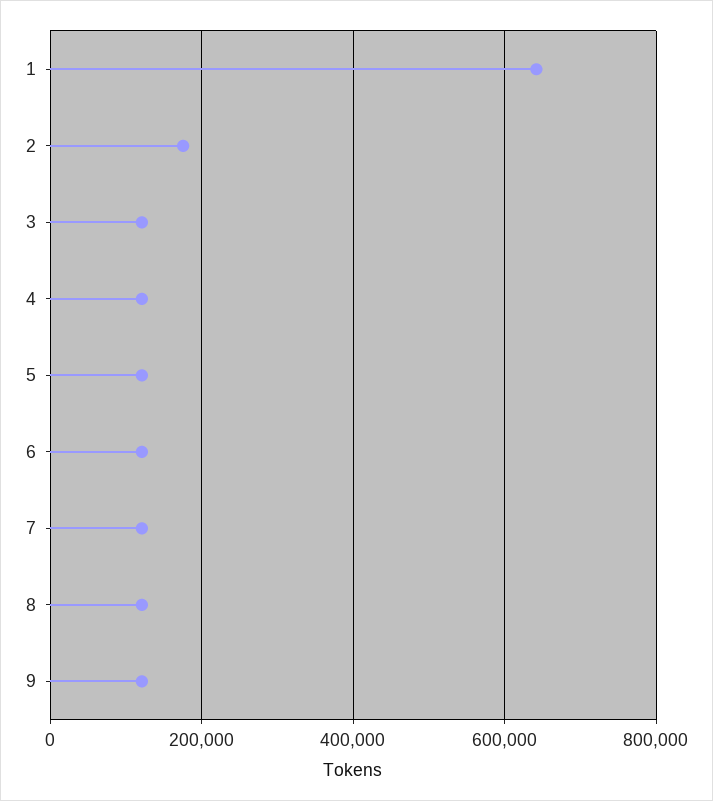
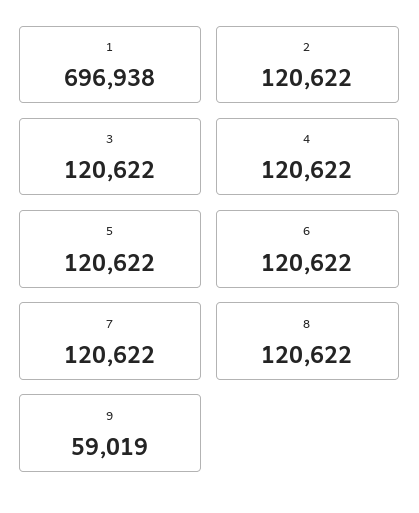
1: 640000 -> 696938
2: 180000 -> 120622
9: 120000 -> 59019

